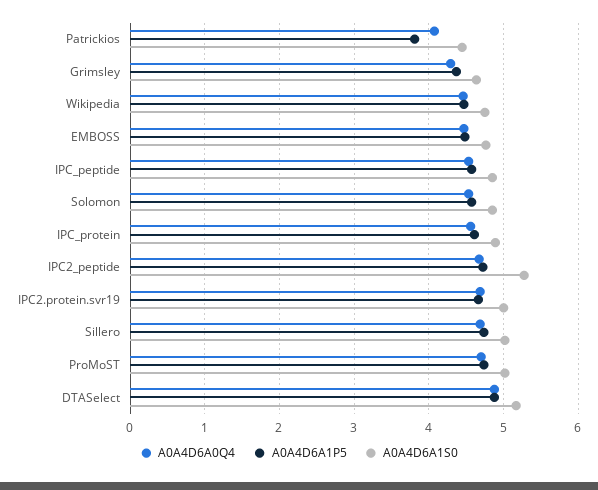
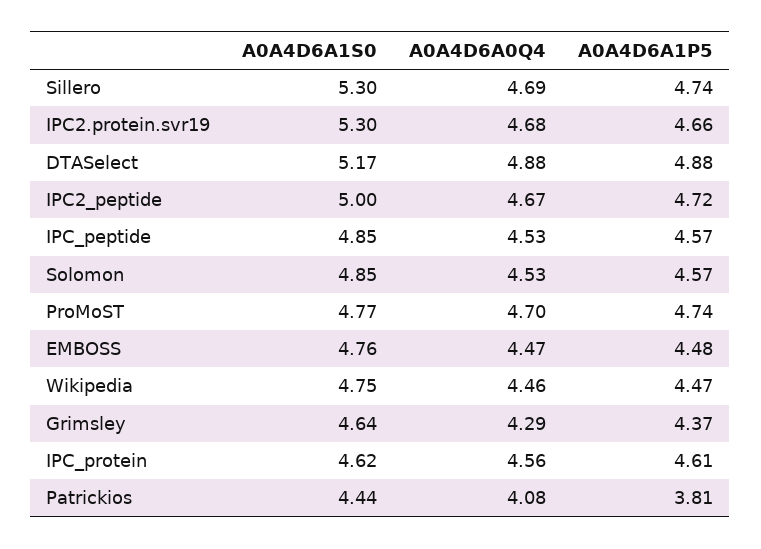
A0A4D6A1S0, IPC_protein: 4.9 -> 4.62
A0A4D6A1S0, IPC2_peptide: 5.3 -> 5
A0A4D6A1S0, IPC2.protein.svr19: 5 -> 5.3
A0A4D6A1S0, Sillero: 5 -> 5.3
A0A4D6A1S0, ProMoST: 5 -> 4.77

